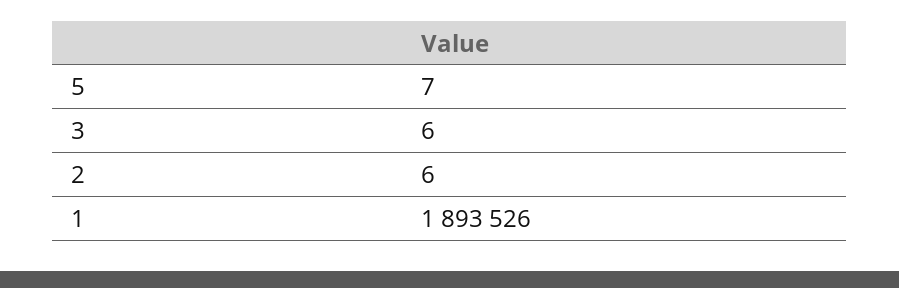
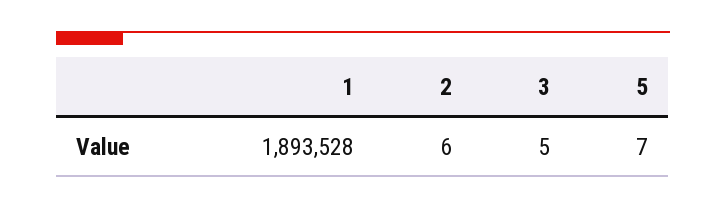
3: 6 -> 5
1: 1893526 -> 1893528

